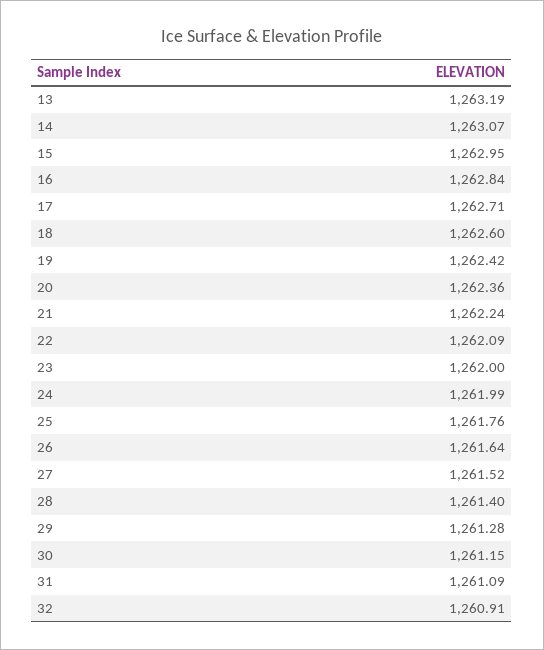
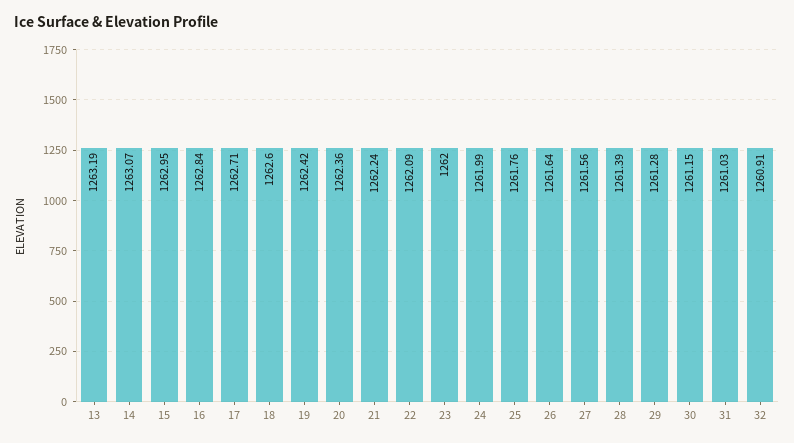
27: 1261.52 -> 1261.56
28: 1261.4 -> 1261.39
31: 1261.09 -> 1261.03

